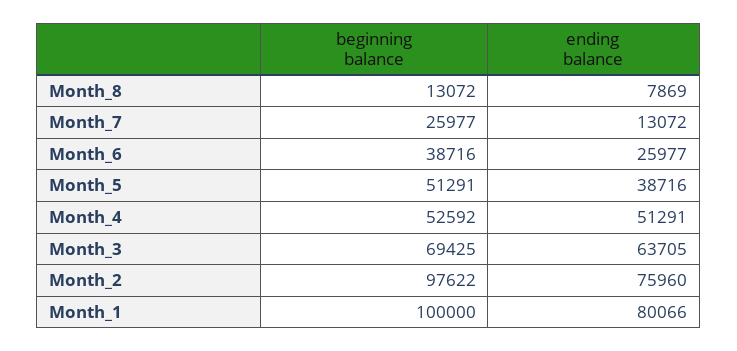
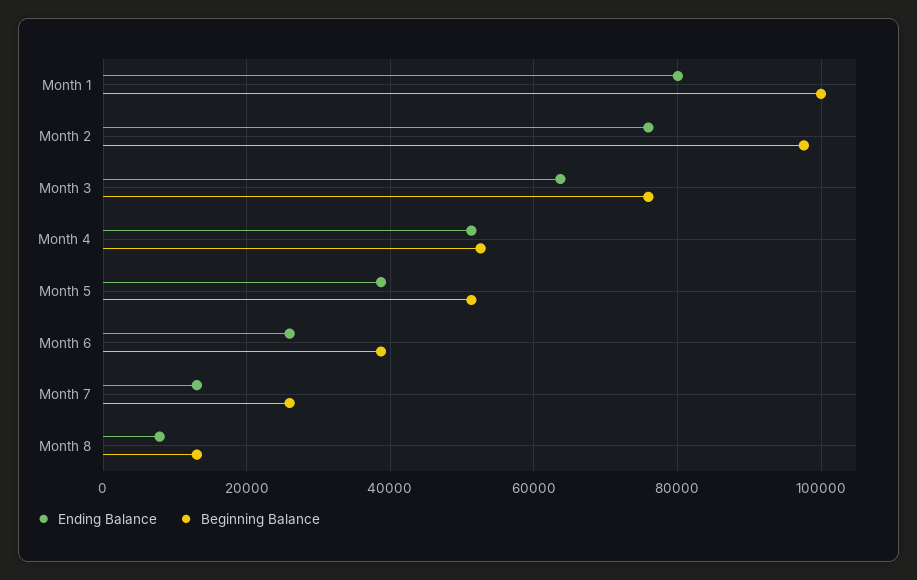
beginning balance, Month_3: 69425 -> 76000

